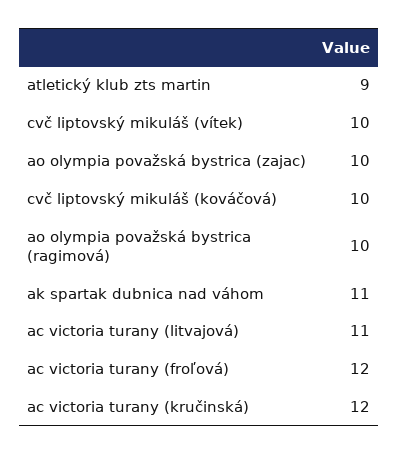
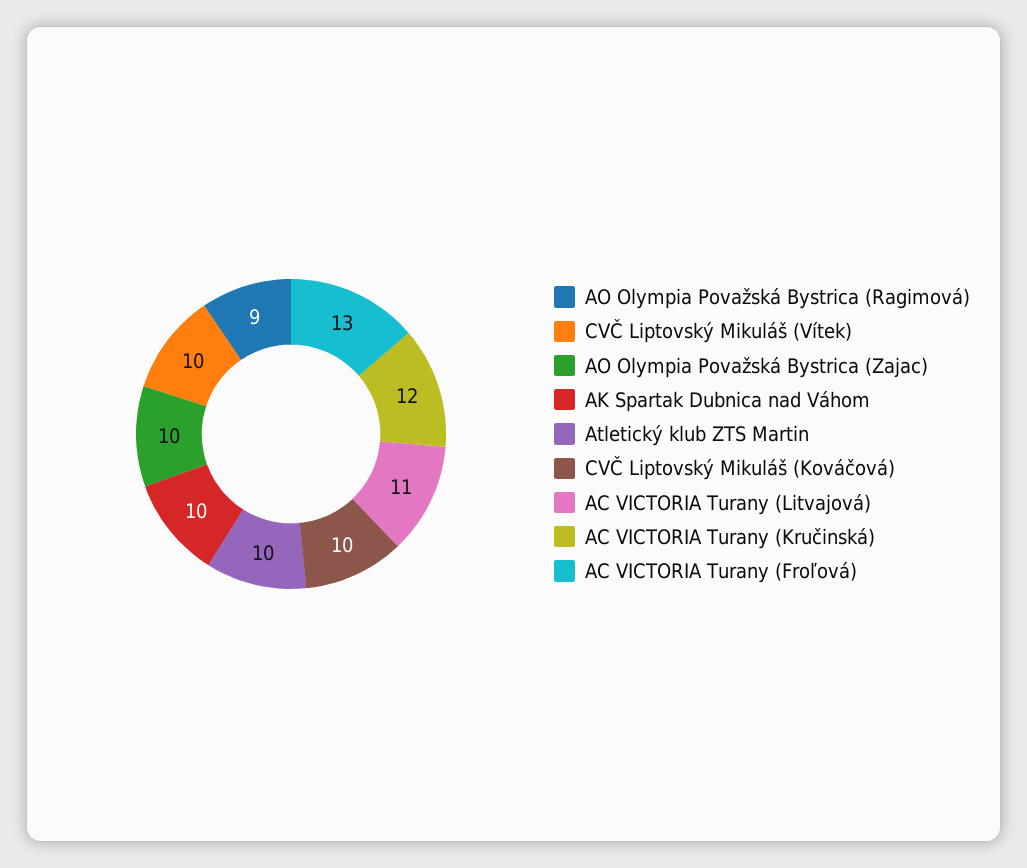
atletický klub zts martin: 9 -> 10
ao olympia považská bystrica (ragimová): 10 -> 9
ak spartak dubnica nad váhom: 11 -> 10
ac victoria turany (froľová): 12 -> 13

